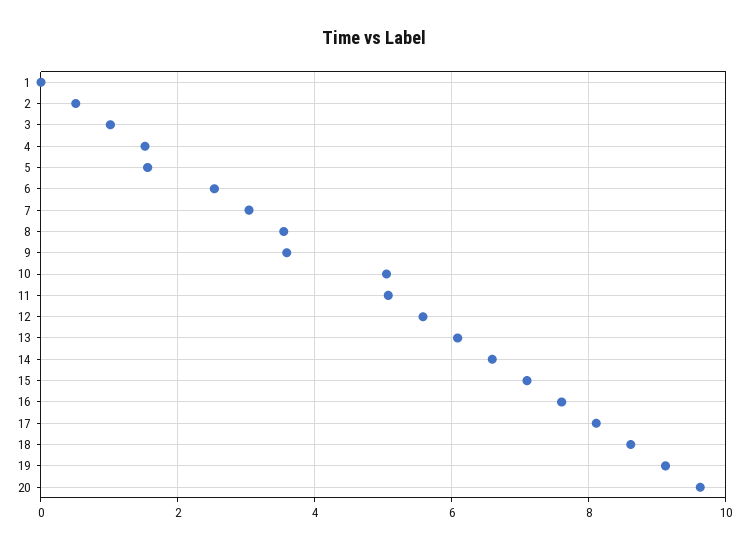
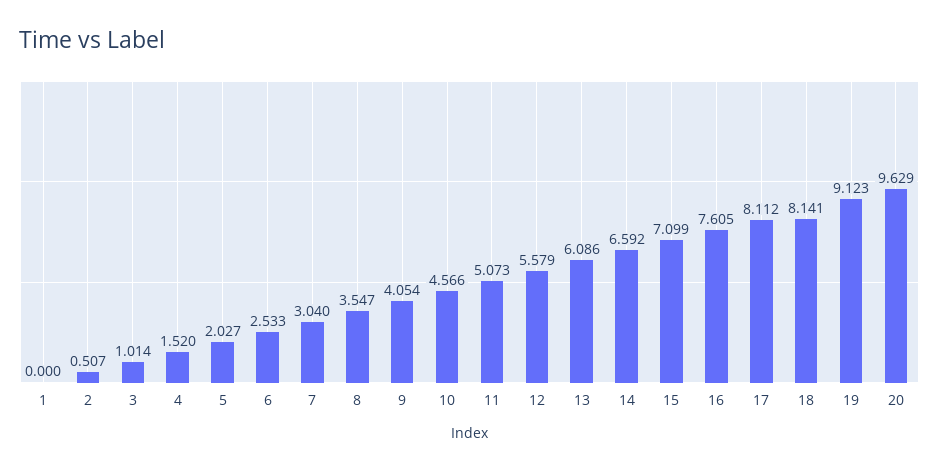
5: 1.6 -> 2.027
9: 3.6 -> 4.054
10: 5 -> 4.566
18: 8.6 -> 8.141

